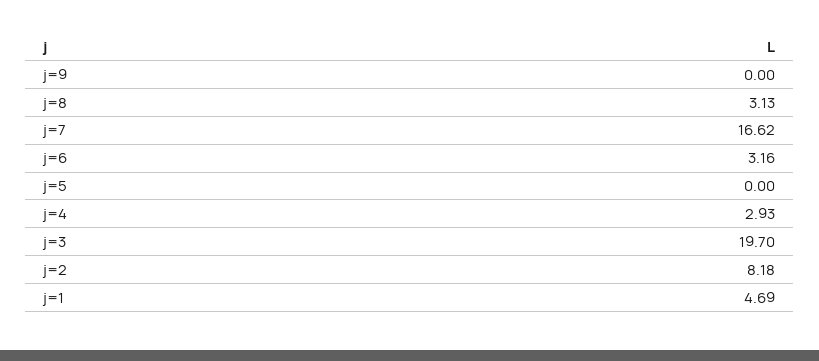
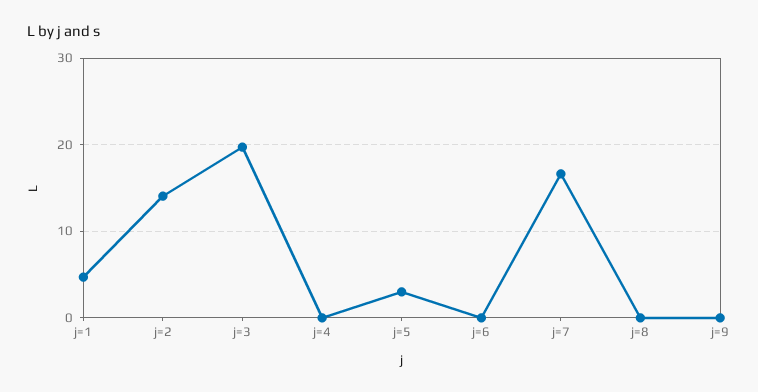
j=8: 3.13 -> 0
j=6: 3.16 -> 0
j=5: 0 -> 3
j=4: 2.93 -> 0
j=2: 8.18 -> 14

